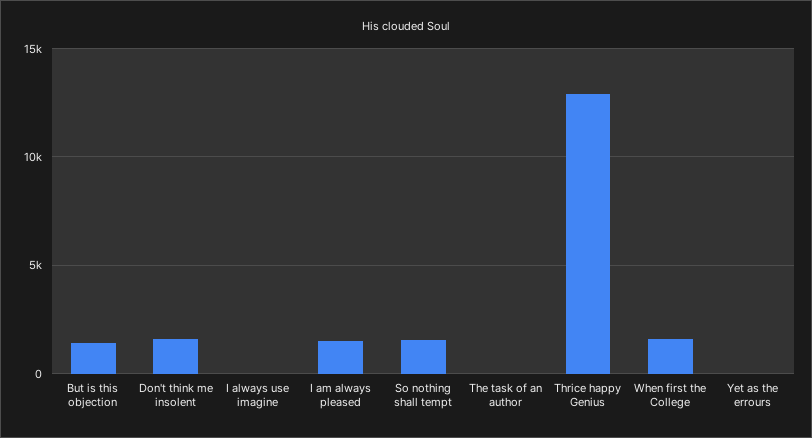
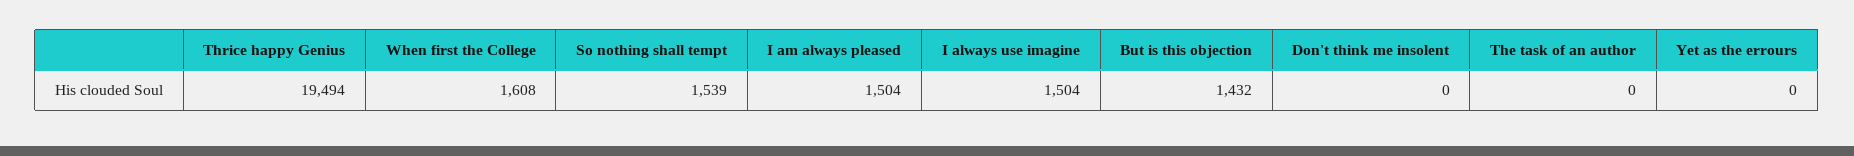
Don't think me insolent: 1500 -> 0
I always use imagine: 0 -> 1504
Thrice happy Genius: 13000 -> 19494

